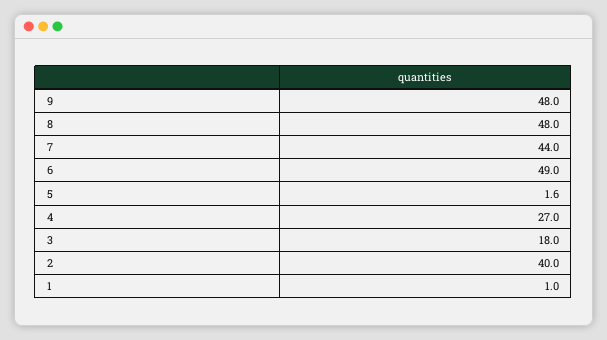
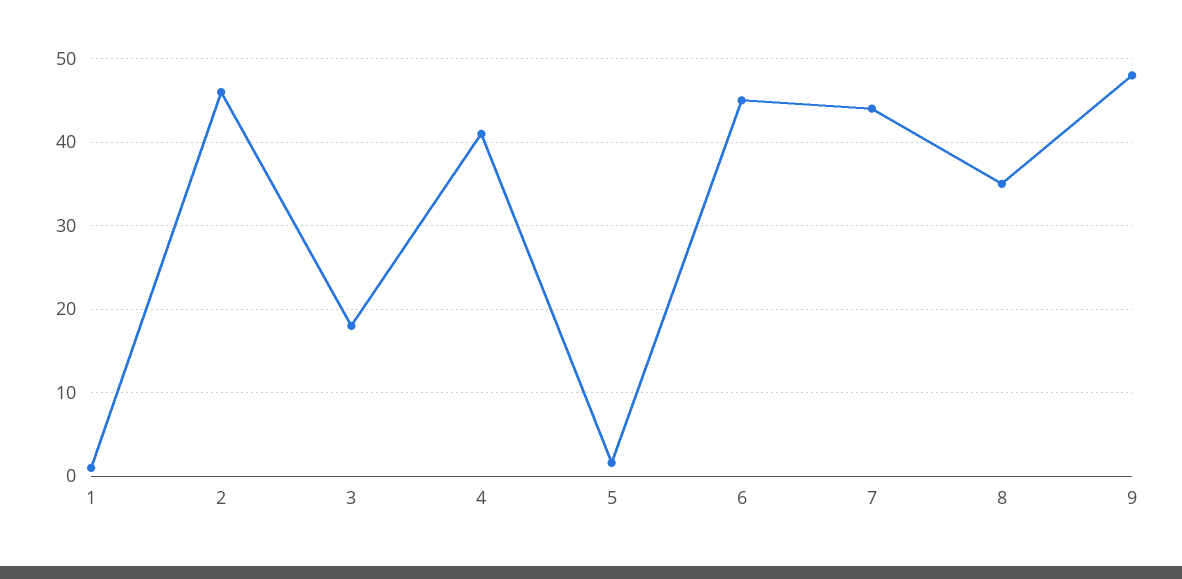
8: 48 -> 35
6: 49 -> 45
4: 27 -> 41
2: 40 -> 46

